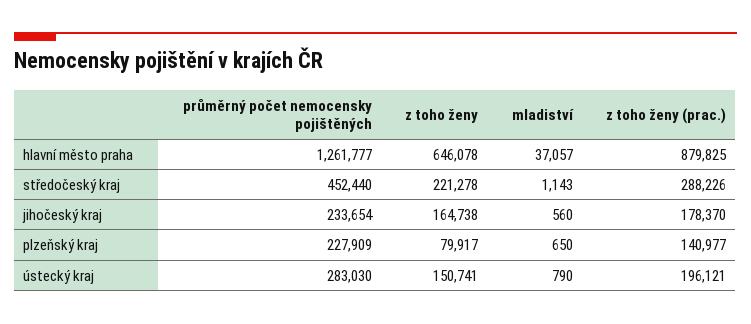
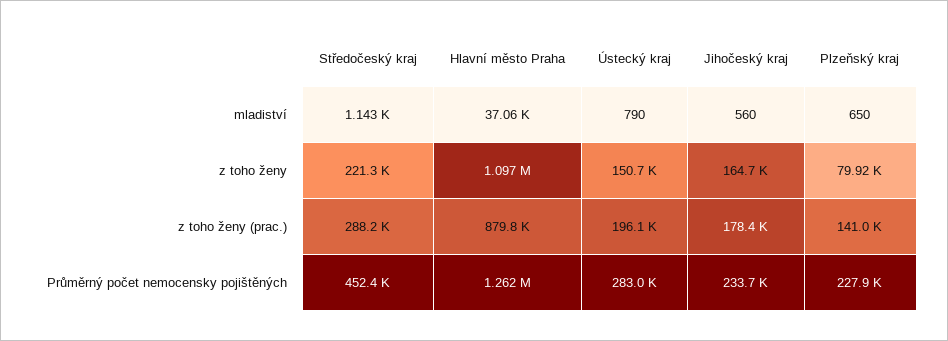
z toho ženy, hlavní město praha: 646078 -> 1097000

